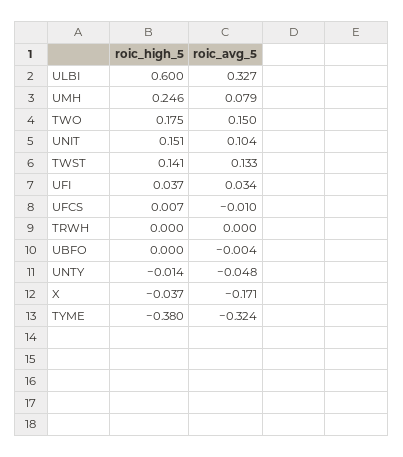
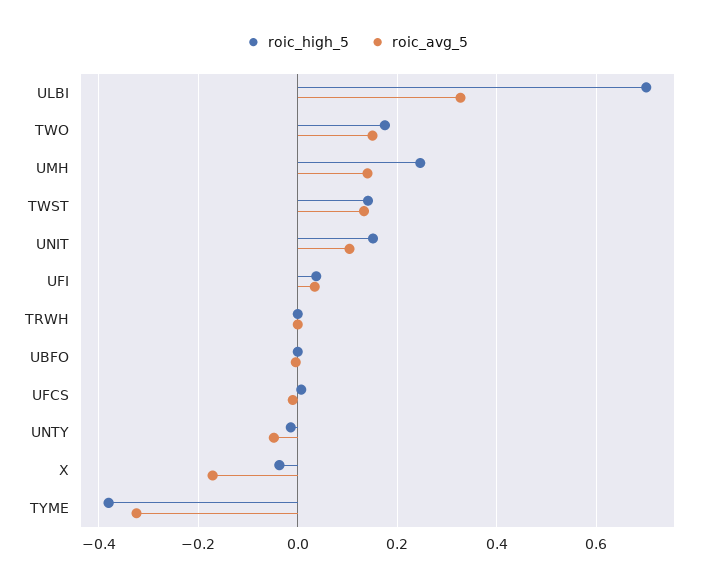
roic_high_5, ULBI: 0.6 -> 0.7
roic_avg_5, UMH: 0.079 -> 0.14

